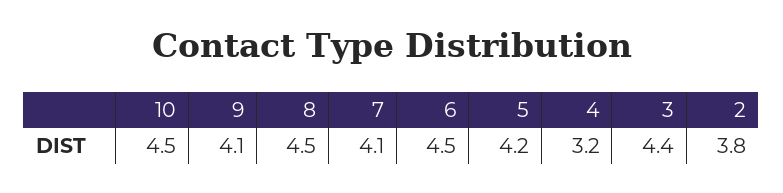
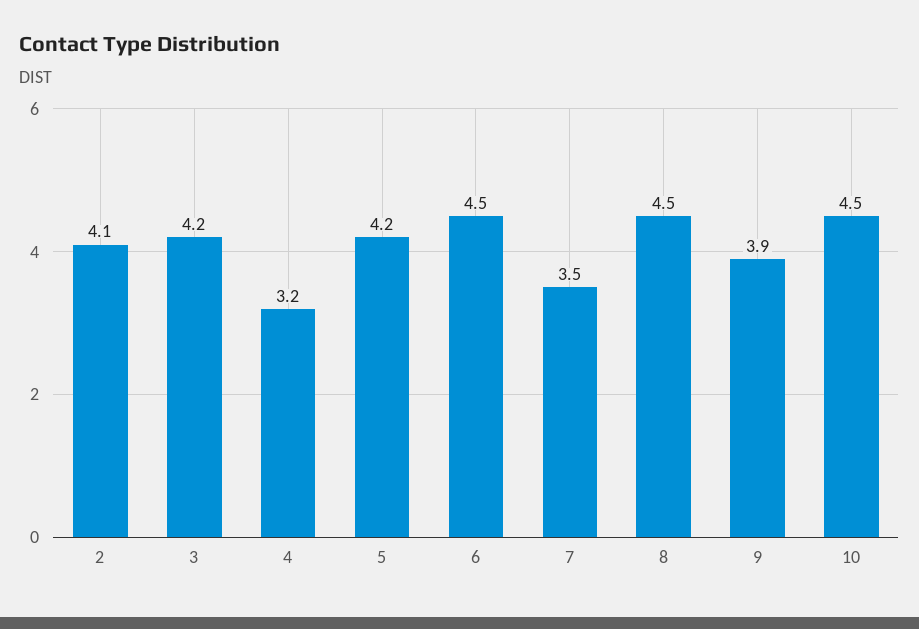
9: 4.1 -> 3.9
7: 4.1 -> 3.5
3: 4.4 -> 4.2
2: 3.8 -> 4.1

